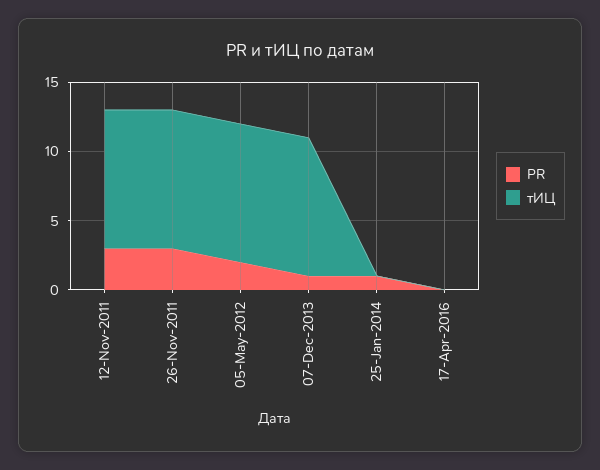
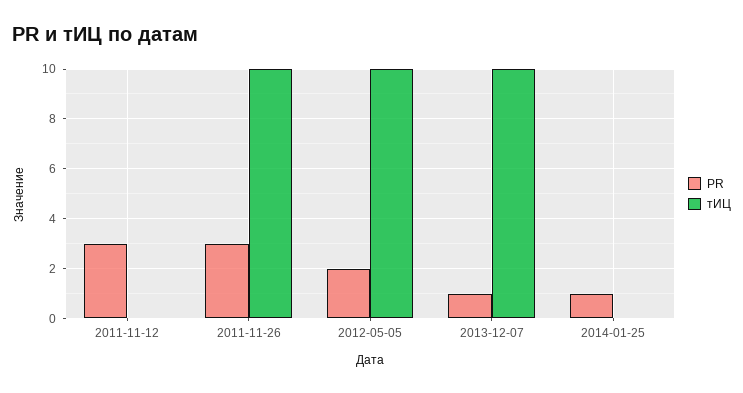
тИЦ, 12-Nov-2011: 10 -> 0
PR, 17-Apr-2016: 0 -> none
тИЦ, 17-Apr-2016: 0 -> none

